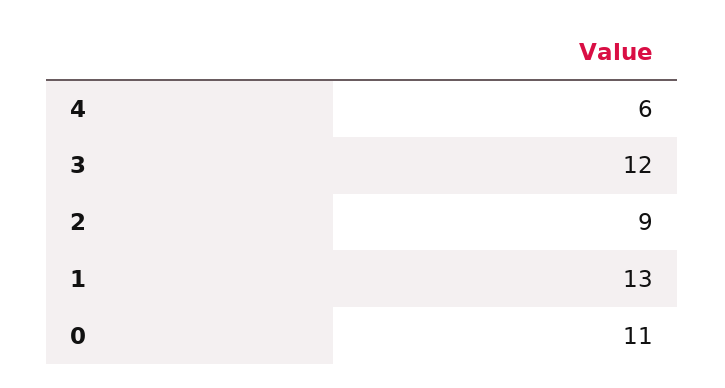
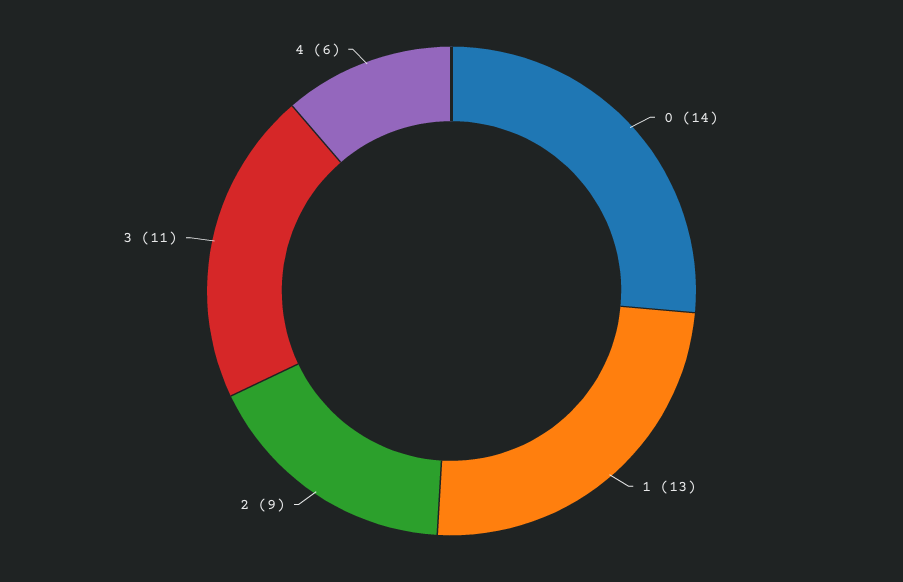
3: 12 -> 11
0: 11 -> 14

